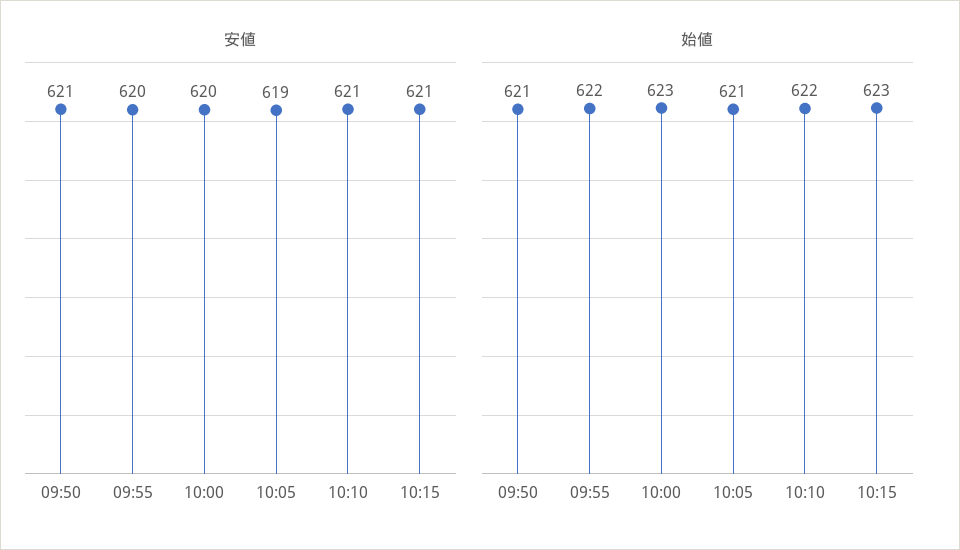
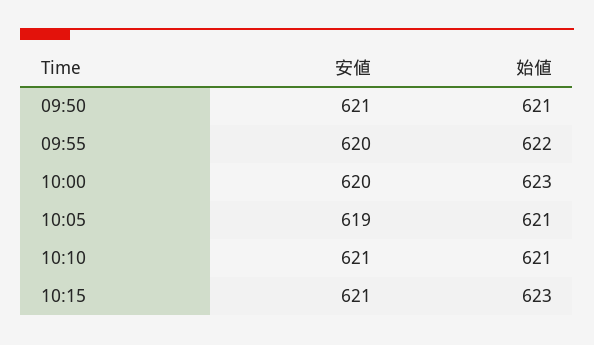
始値, 10:10: 622 -> 621

